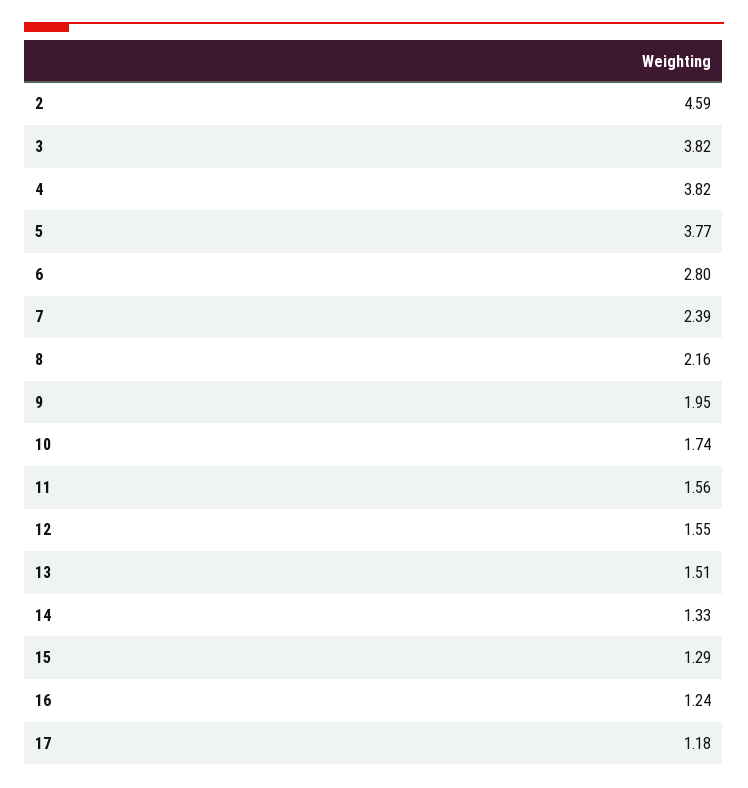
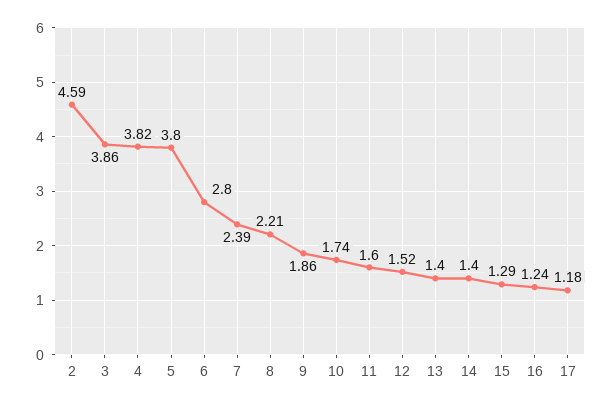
3: 3.82 -> 3.86
5: 3.77 -> 3.8
8: 2.16 -> 2.21
9: 1.95 -> 1.86
11: 1.56 -> 1.6
12: 1.55 -> 1.52
13: 1.51 -> 1.4
14: 1.33 -> 1.4

